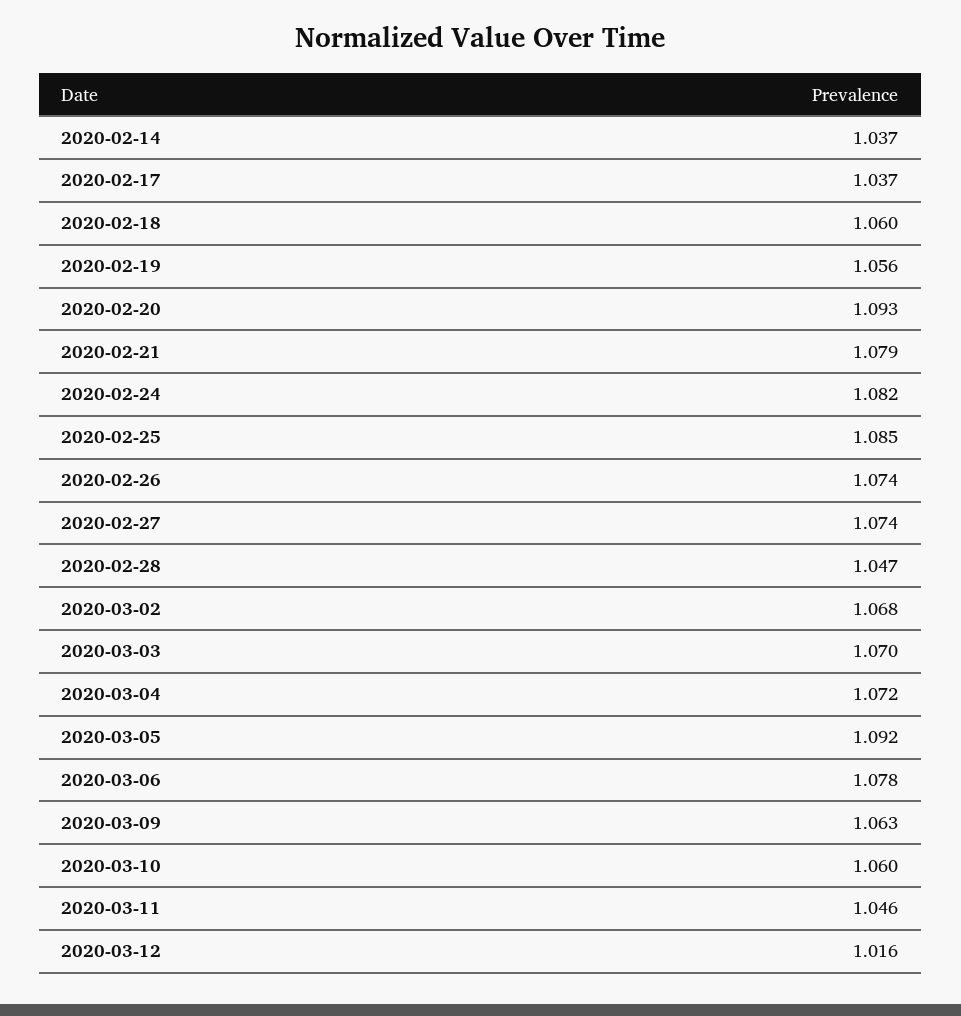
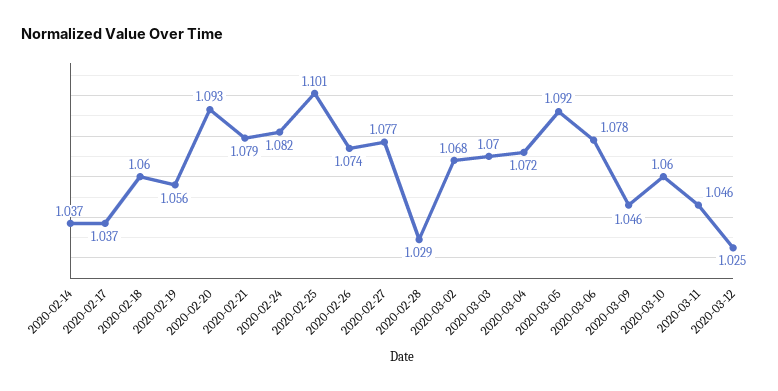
2020-02-25: 1.085 -> 1.101
2020-02-27: 1.074 -> 1.077
2020-02-28: 1.047 -> 1.029
2020-03-09: 1.063 -> 1.046
2020-03-12: 1.016 -> 1.025

